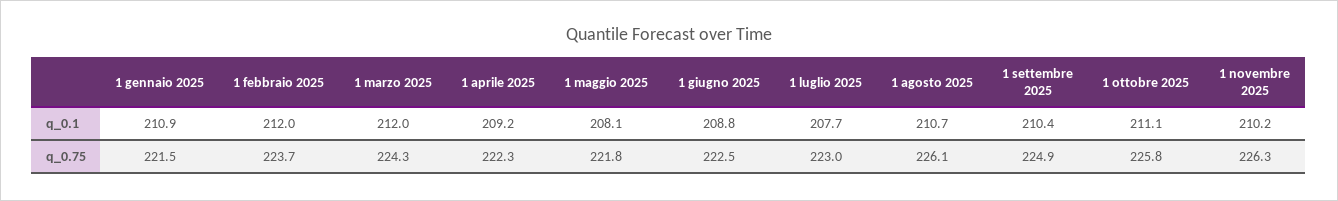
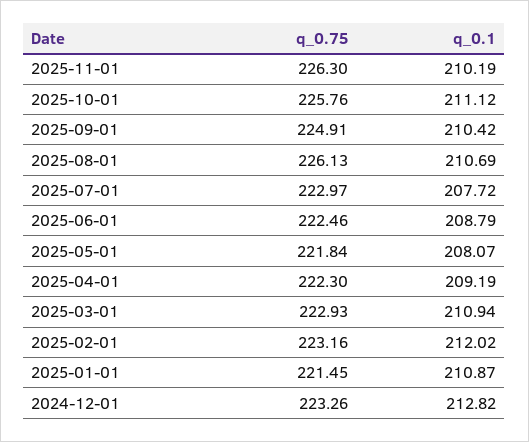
1 marzo 2025, q_0.1: 212 -> 210.94
1 febbraio 2025, q_0.75: 223.7 -> 223.16
1 marzo 2025, q_0.75: 224.3 -> 222.93
2024-12-01, q_0.75: none -> 223.26
2024-12-01, q_0.1: none -> 212.82

